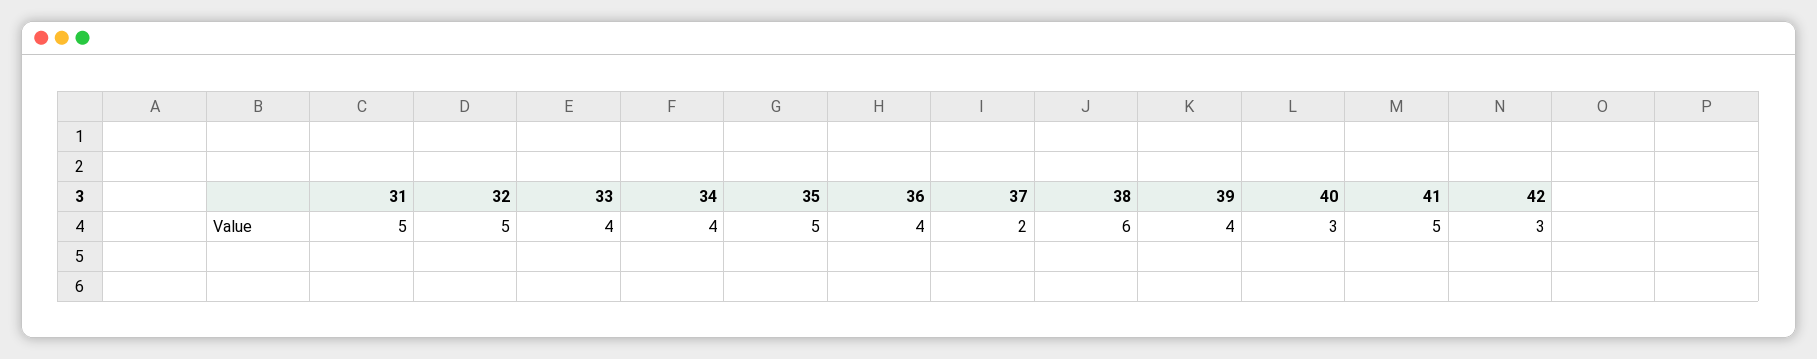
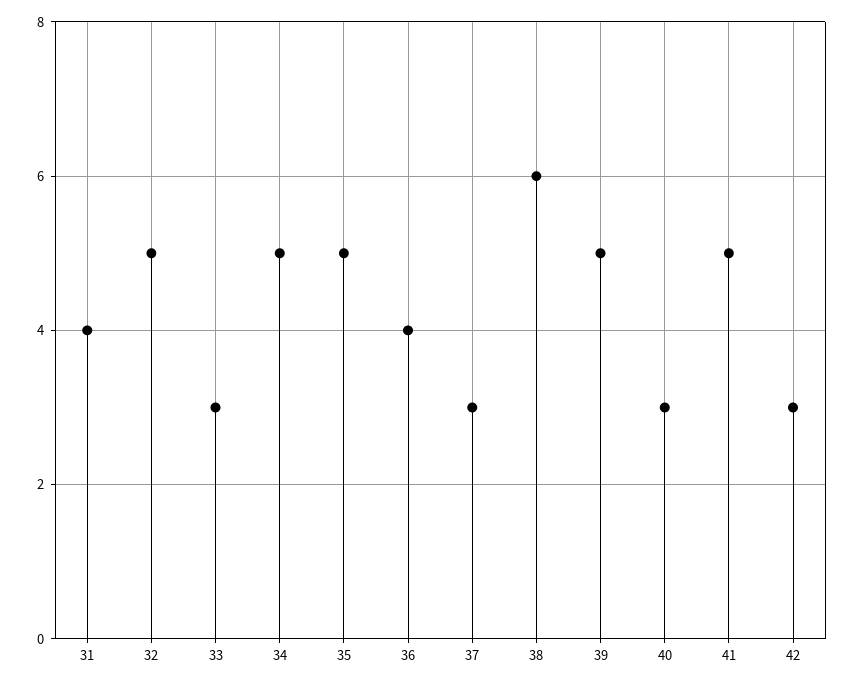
31: 5 -> 4
33: 4 -> 3
34: 4 -> 5
37: 2 -> 3
39: 4 -> 5

